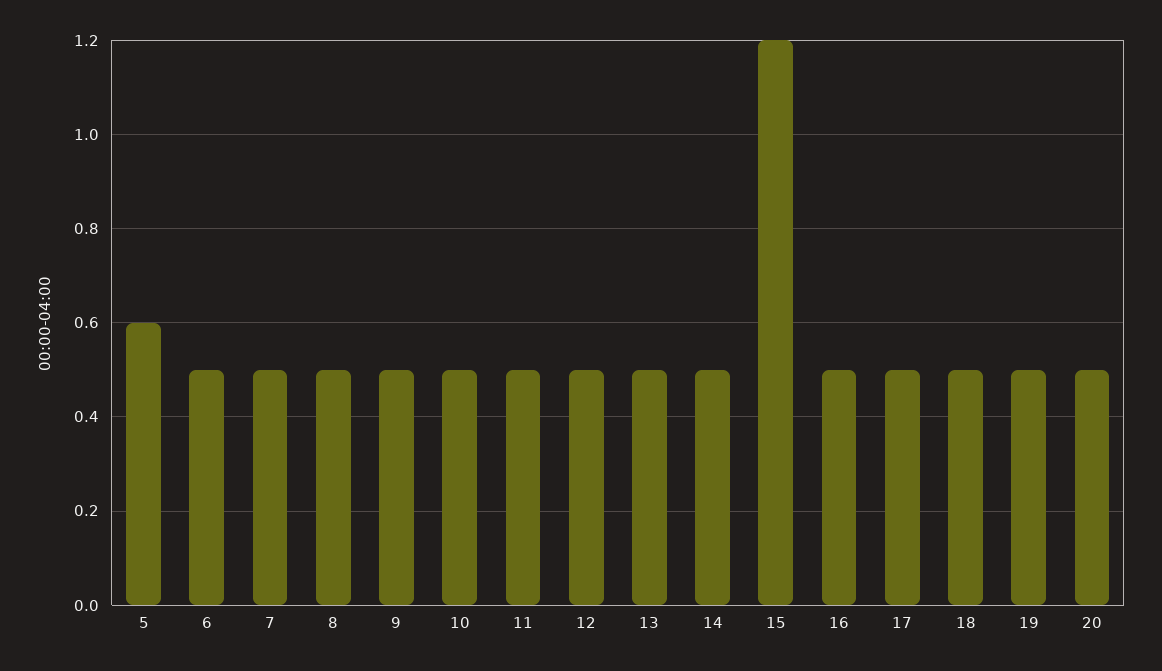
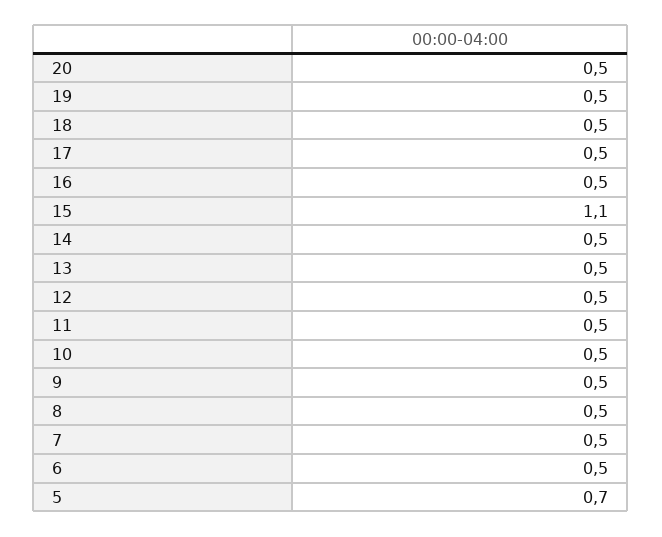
5: 0.6 -> 0.7
15: 1.2 -> 1.1

